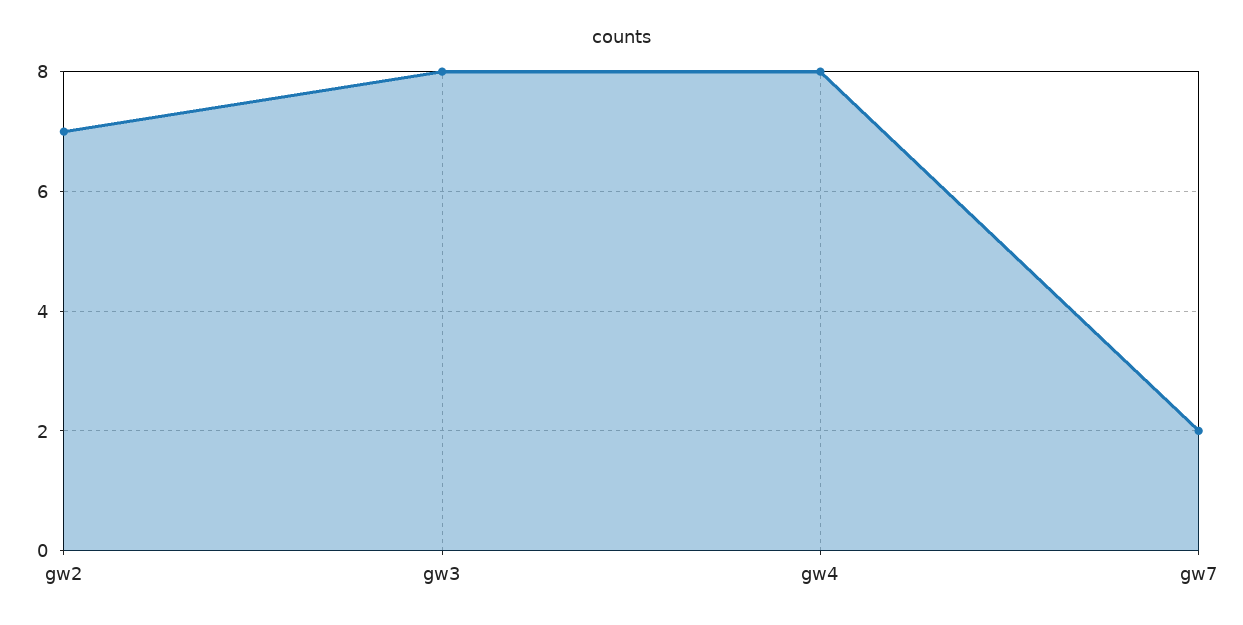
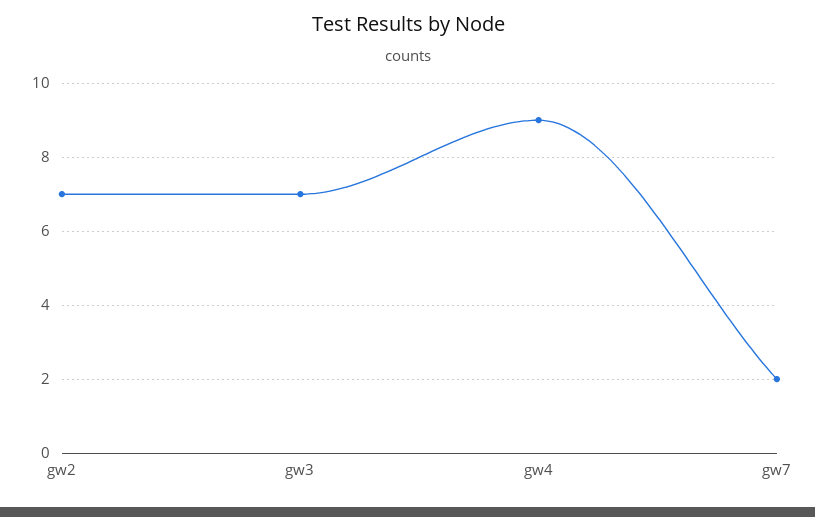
gw3: 8 -> 7
gw4: 8 -> 9

